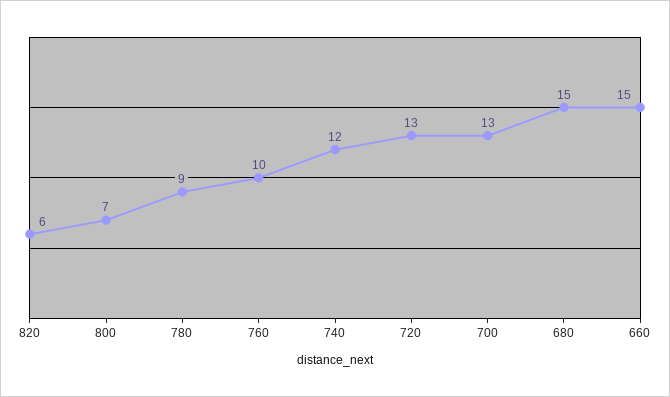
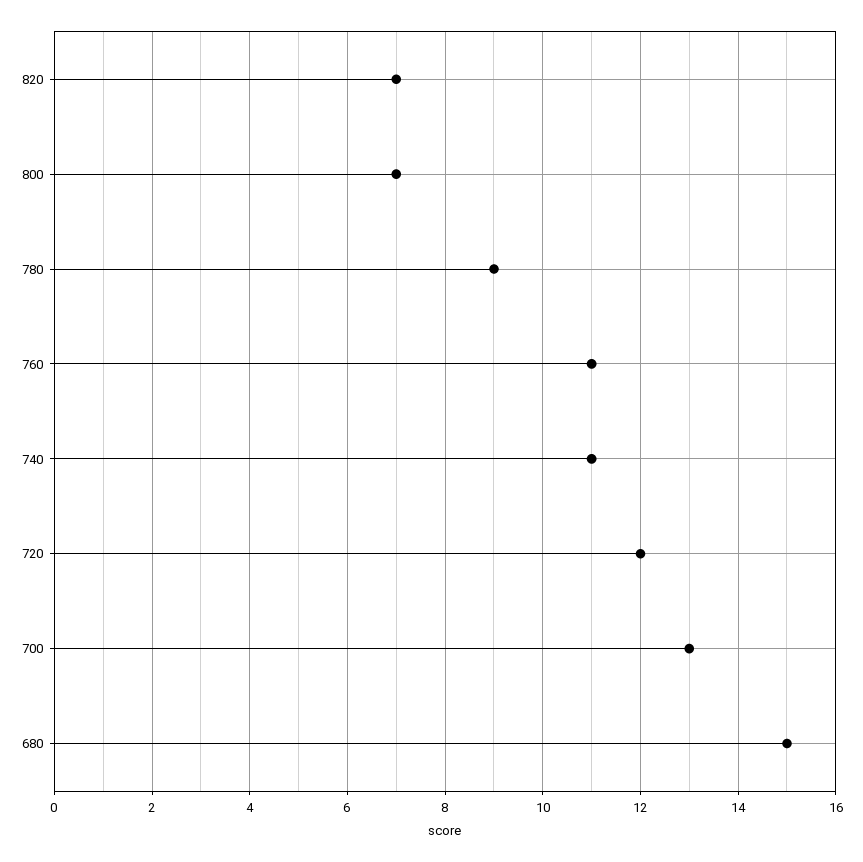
820: 6 -> 7
760: 10 -> 11
740: 12 -> 11
720: 13 -> 12
660: 15 -> none

